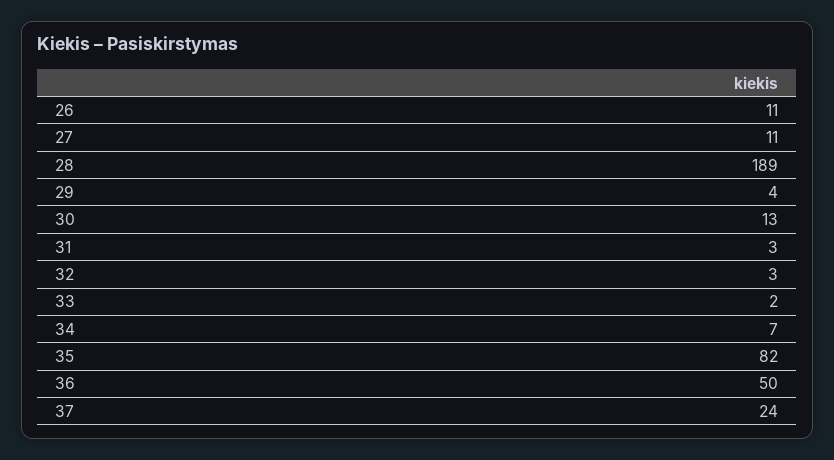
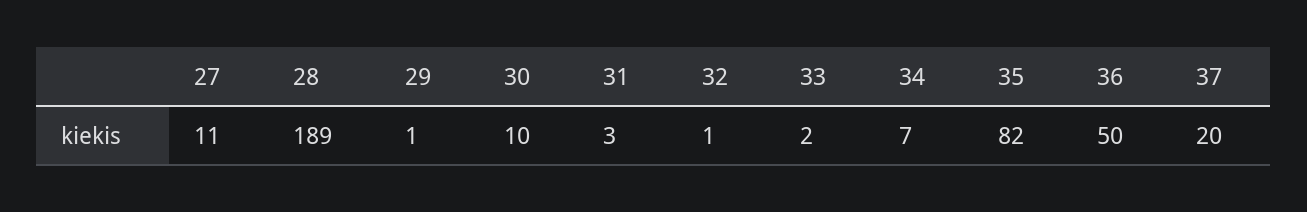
26: 11 -> none
29: 4 -> 1
30: 13 -> 10
32: 3 -> 1
37: 24 -> 20

